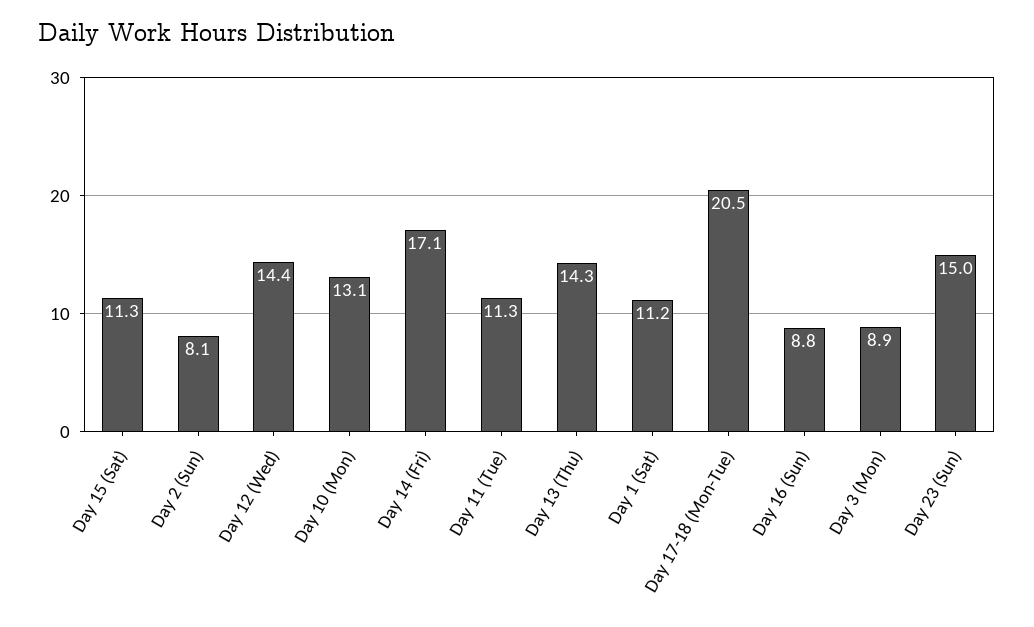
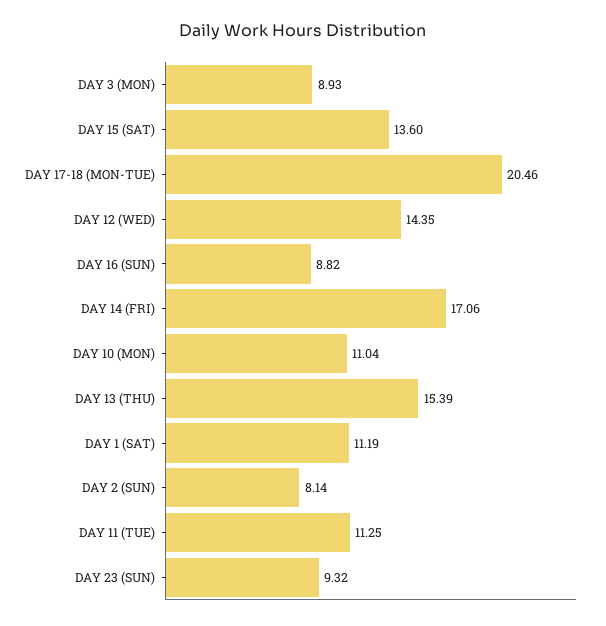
Day 15 (Sat): 11.3 -> 13.6
Day 10 (Mon): 13.1 -> 11.04
Day 13 (Thu): 14.3 -> 15.39
Day 23 (Sun): 15 -> 9.32

